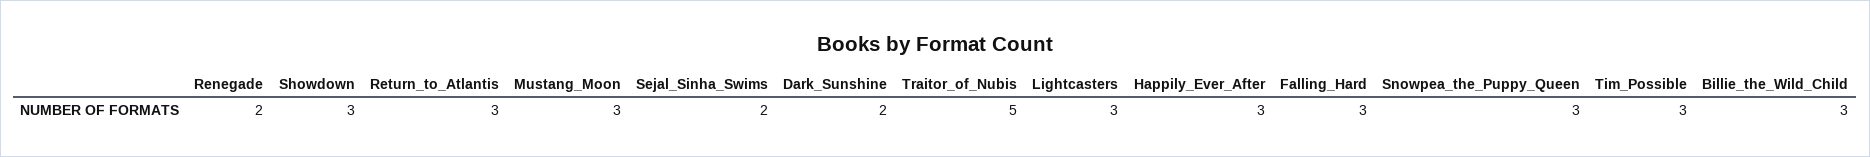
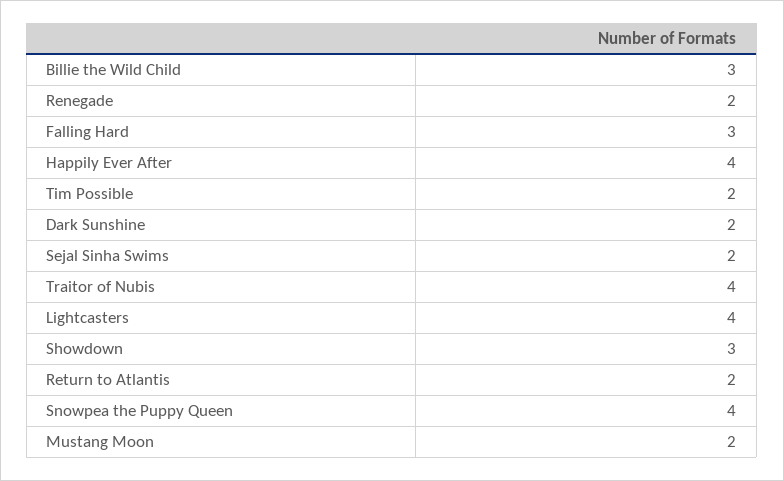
Return_to_Atlantis: 3 -> 2
Mustang_Moon: 3 -> 2
Traitor_of_Nubis: 5 -> 4
Lightcasters: 3 -> 4
Happily_Ever_After: 3 -> 4
Snowpea_the_Puppy_Queen: 3 -> 4
Tim_Possible: 3 -> 2

